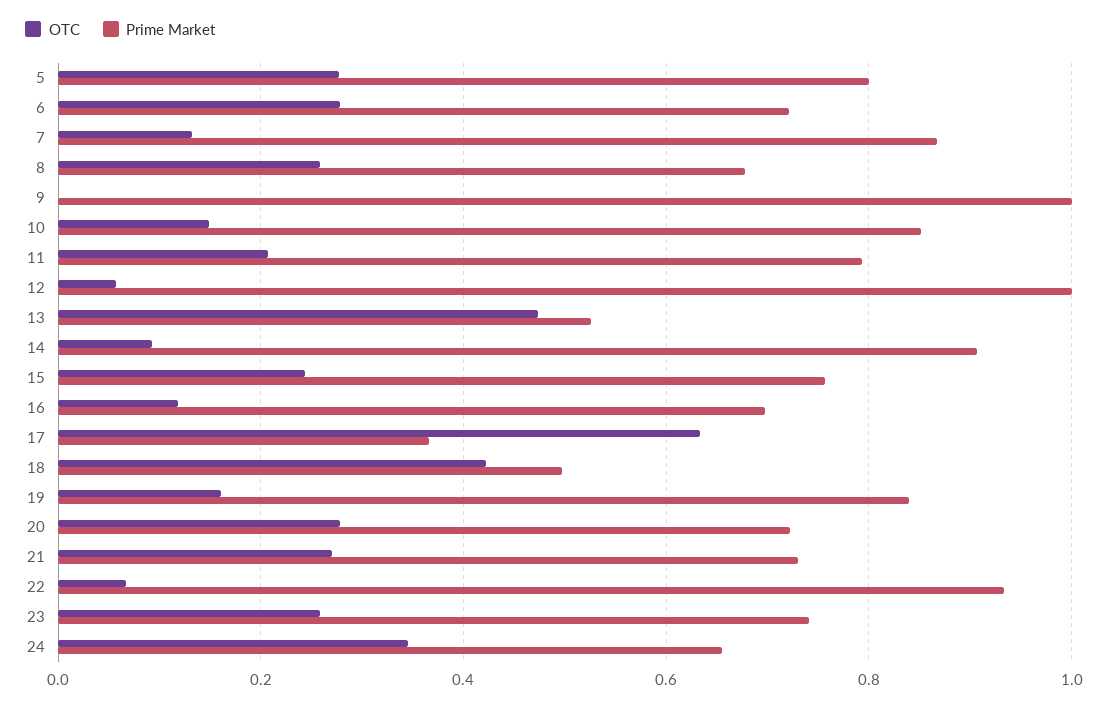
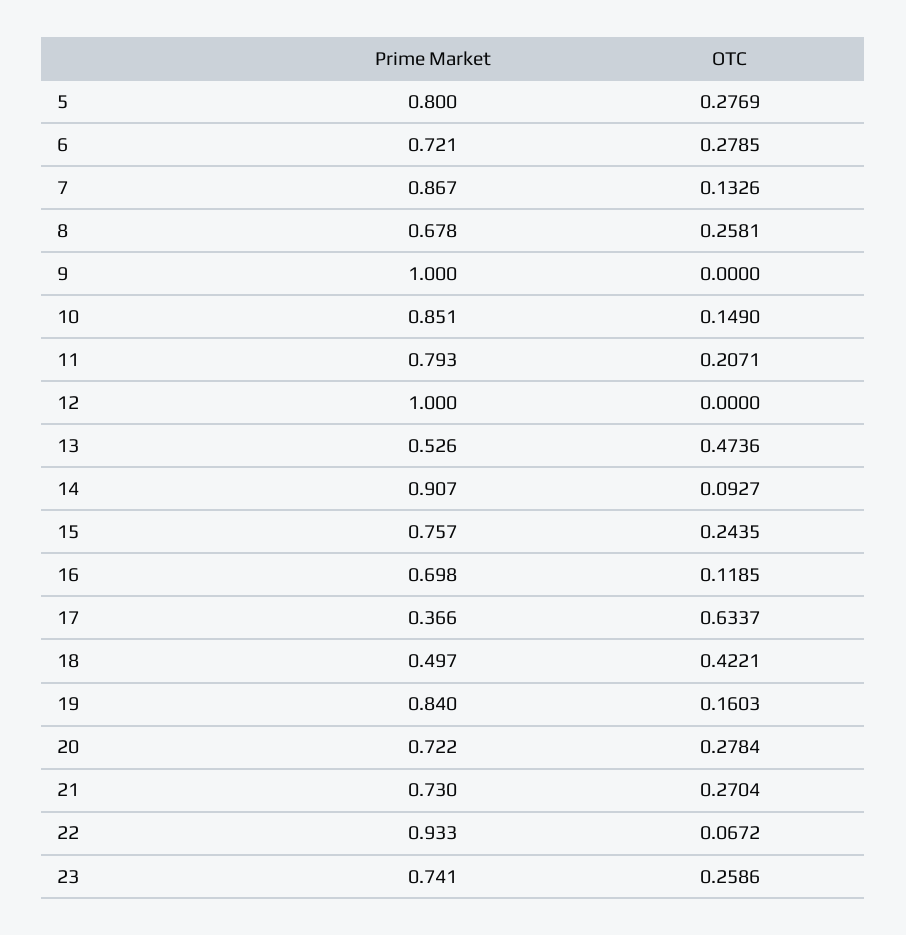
OTC, 12: 0.06 -> 0
OTC, 24: 0.34 -> none
Prime Market, 24: 0.66 -> none

